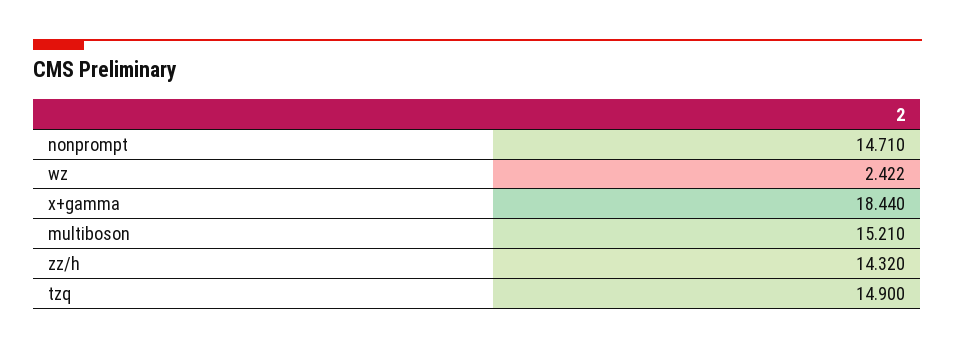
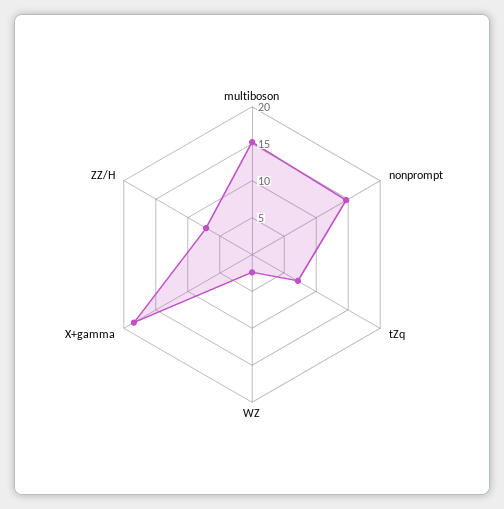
zz/h: 14.32 -> 7.5
tzq: 14.9 -> 7.5

